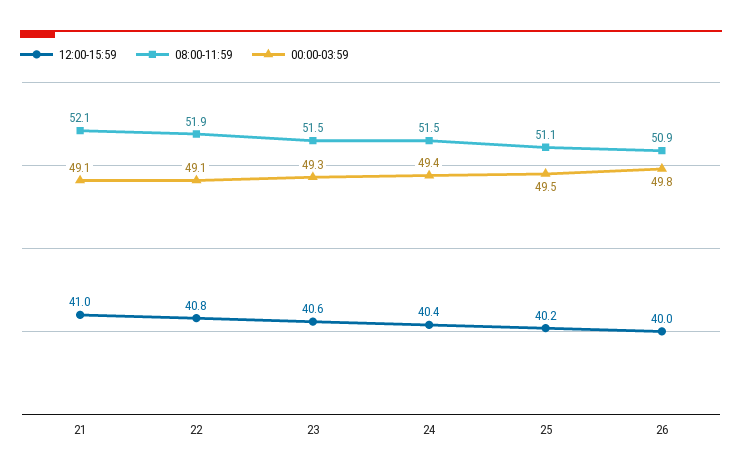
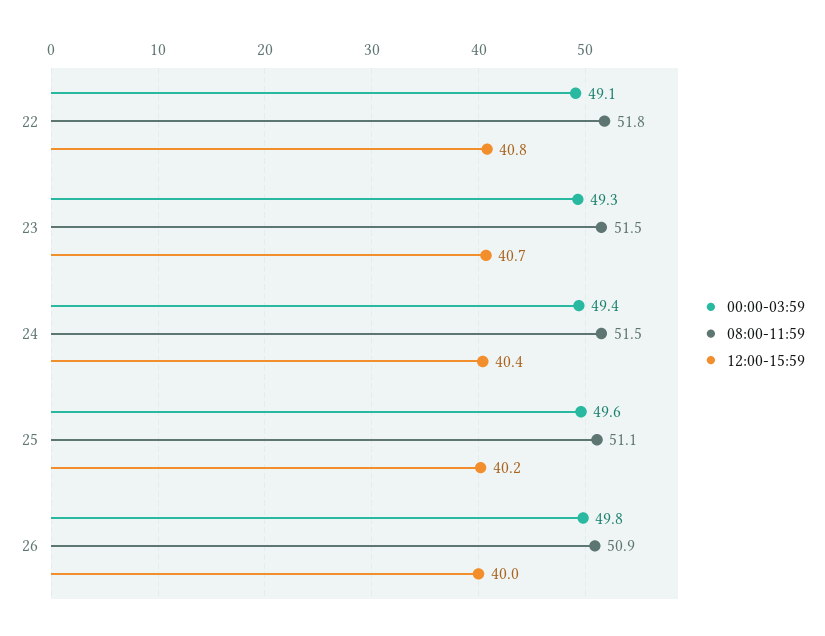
12:00-15:59, 21: 41 -> none
08:00-11:59, 21: 52.1 -> none
00:00-03:59, 21: 49.1 -> none
08:00-11:59, 22: 51.9 -> 51.8
12:00-15:59, 23: 40.6 -> 40.7
00:00-03:59, 25: 49.5 -> 49.6

